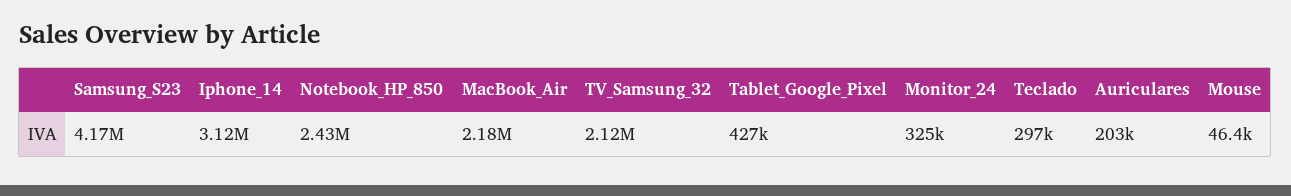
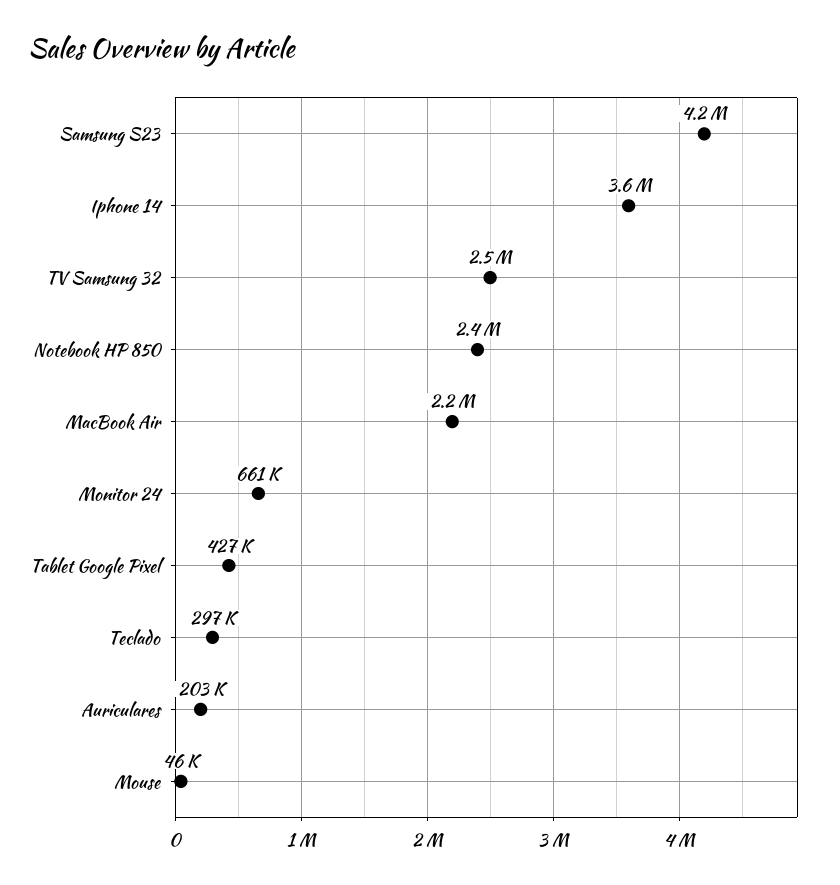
Iphone_14: 3120000 -> 3600000
TV_Samsung_32: 2120000 -> 2500000
Monitor_24: 325000 -> 661000

